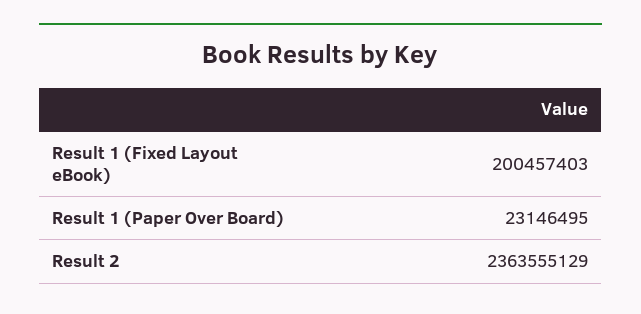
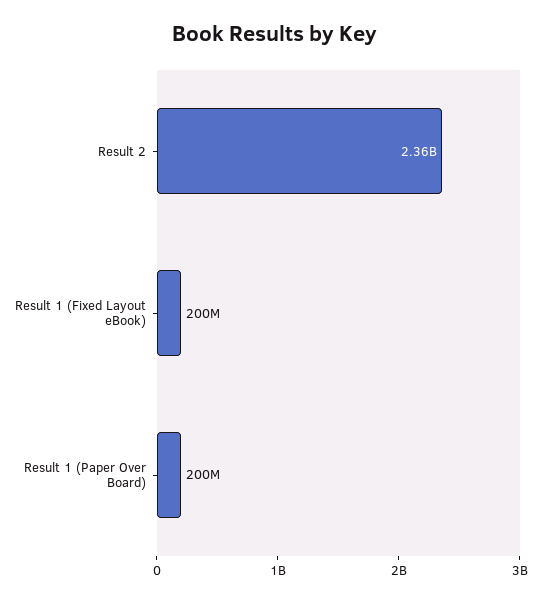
Result 1 (Paper Over Board): 23146495 -> 200000000

